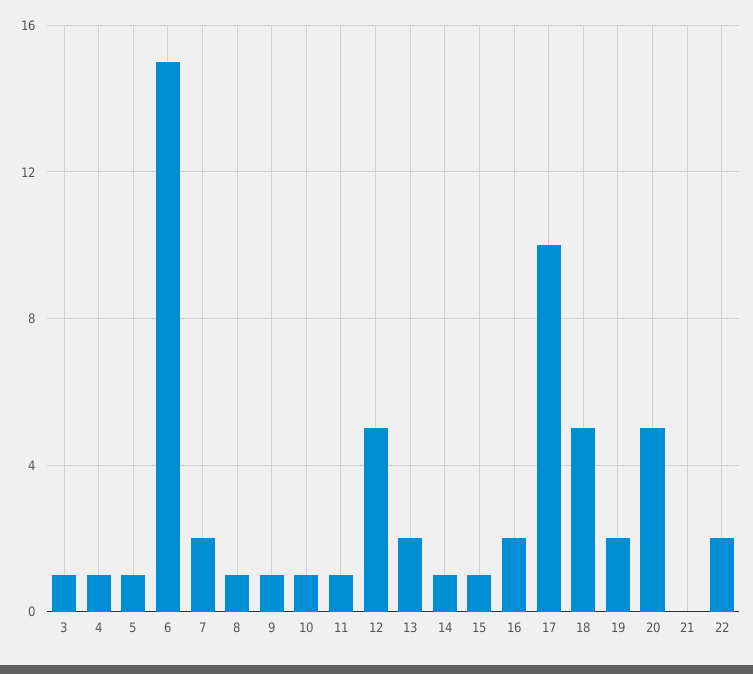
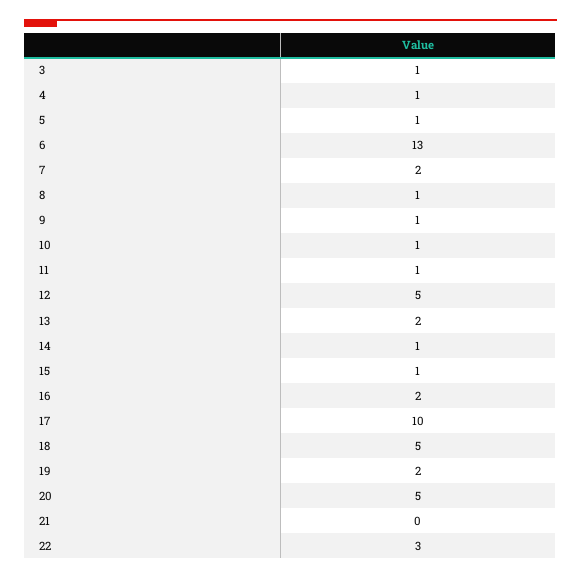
6: 15 -> 13
22: 2 -> 3

